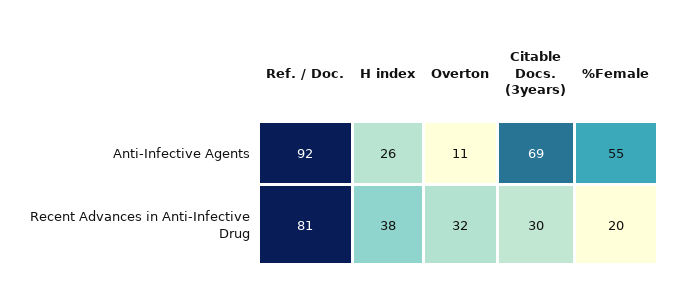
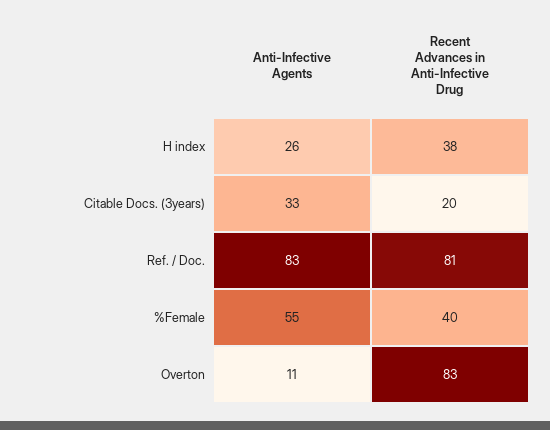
Ref. / Doc., Anti-Infective Agents: 92 -> 83
Citable Docs. (3years), Anti-Infective Agents: 69 -> 33
Overton, Recent Advances in Anti-Infective Drug: 32 -> 83
Citable Docs. (3years), Recent Advances in Anti-Infective Drug: 30 -> 20
%Female, Recent Advances in Anti-Infective Drug: 20 -> 40

